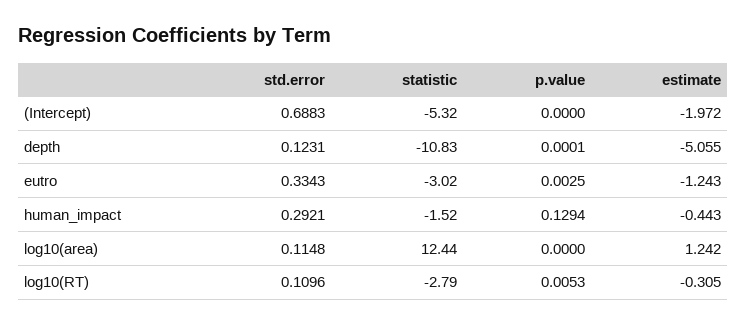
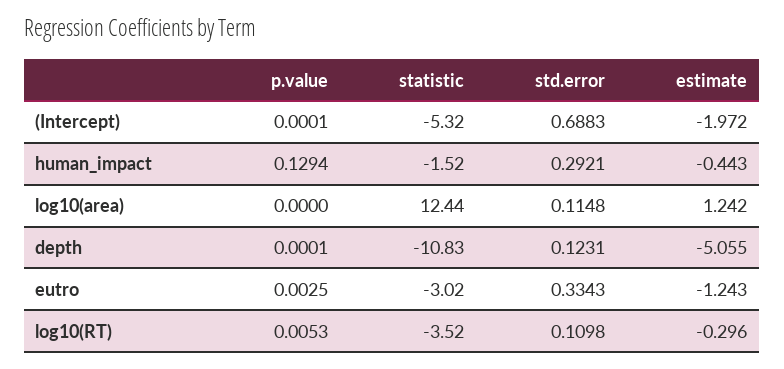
p.value, (Intercept): 0 -> 0.0001
std.error, log10(RT): 0.1096 -> 0.1098
statistic, log10(RT): -2.79 -> -3.52
estimate, log10(RT): -0.305 -> -0.296

